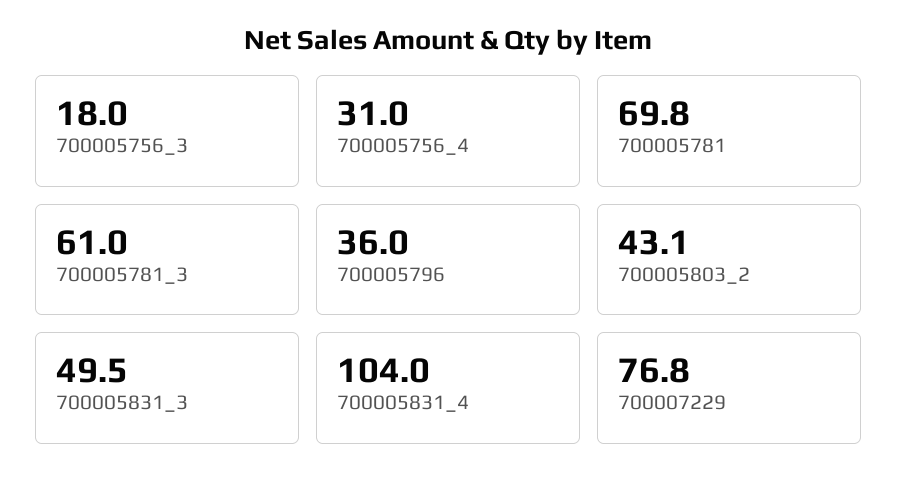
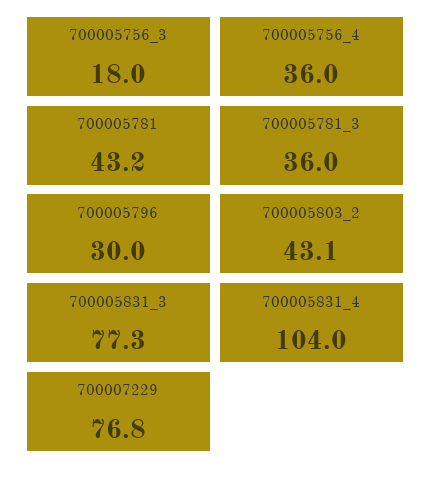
700005756_4: 31 -> 36
700005781: 69.8 -> 43.2
700005781_3: 61 -> 36
700005796: 36 -> 30
700005831_3: 49.5 -> 77.3

